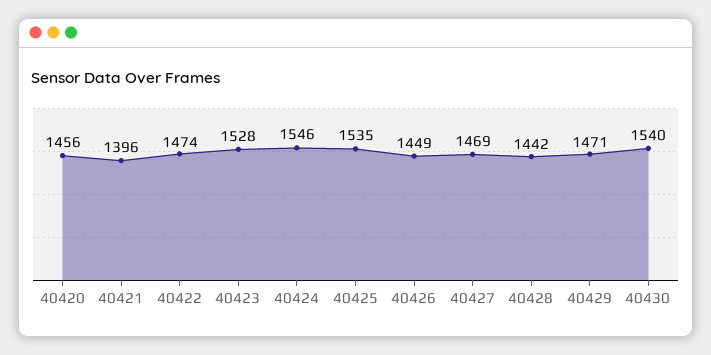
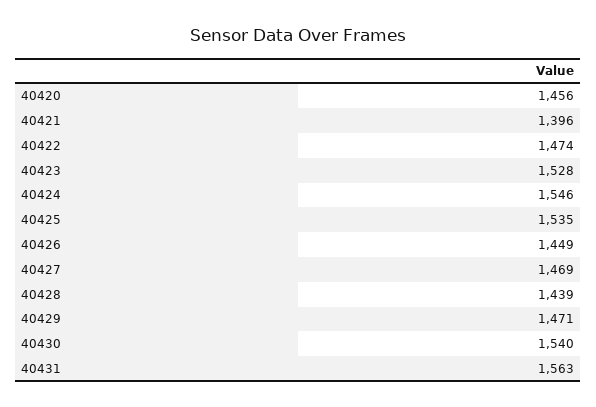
40428: 1442 -> 1439
40431: none -> 1563

